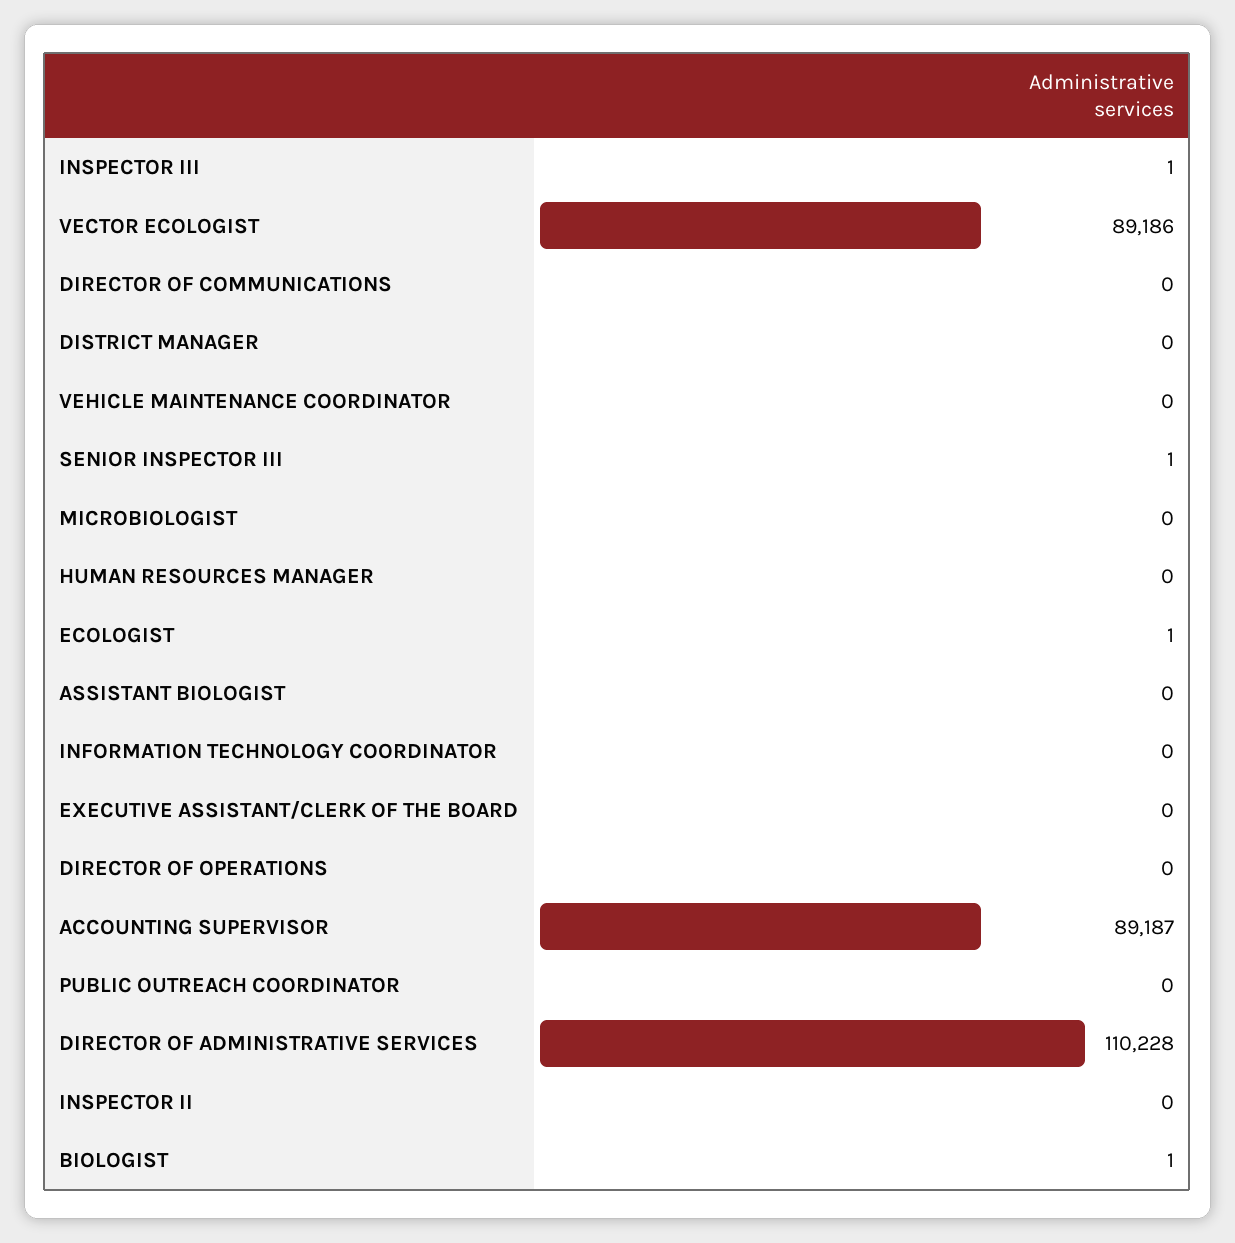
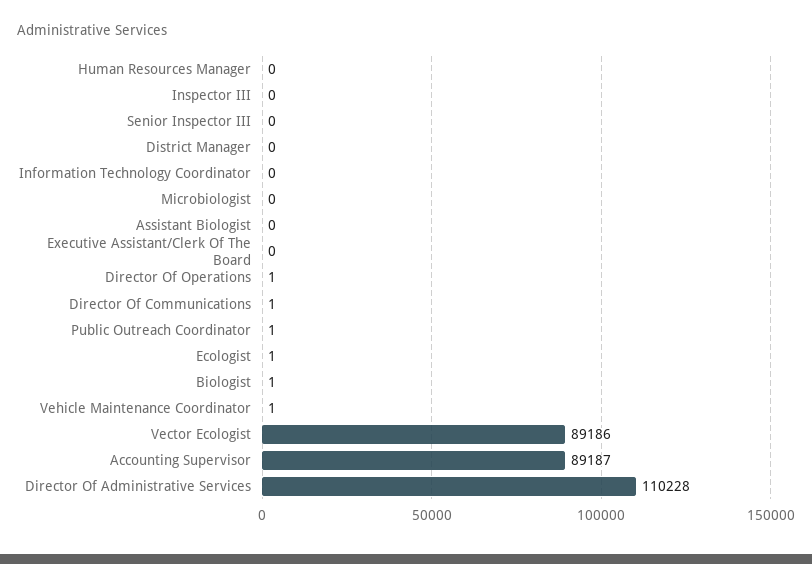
INSPECTOR III: 1 -> 0
DIRECTOR OF COMMUNICATIONS: 0 -> 1
VEHICLE MAINTENANCE COORDINATOR: 0 -> 1
SENIOR INSPECTOR III: 1 -> 0
DIRECTOR OF OPERATIONS: 0 -> 1
PUBLIC OUTREACH COORDINATOR: 0 -> 1
INSPECTOR II: 0 -> none

